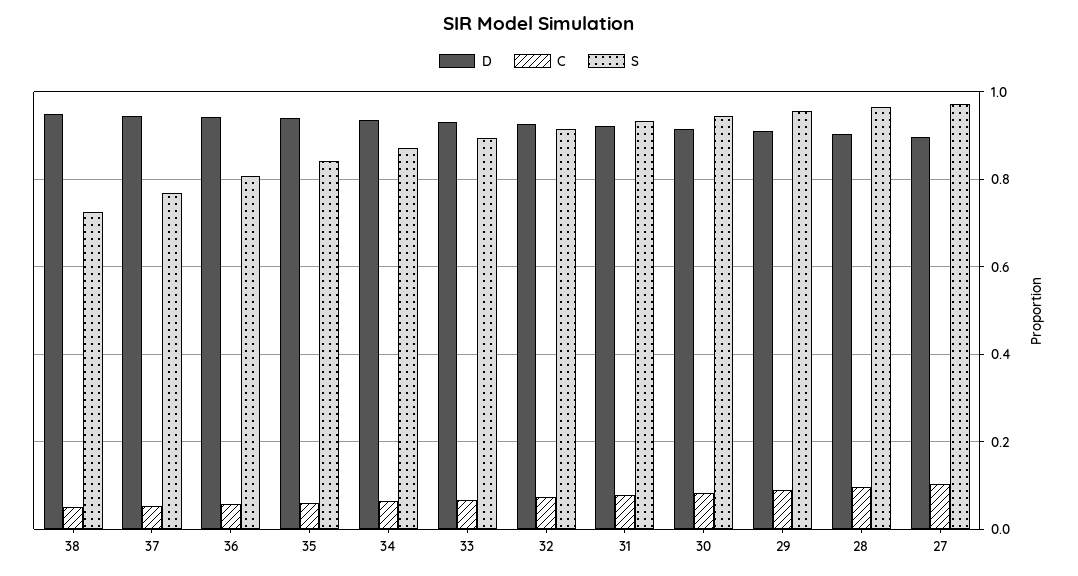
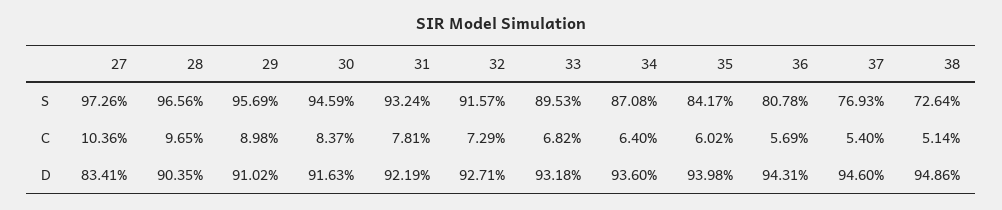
D, 27: 0.9 -> 0.8341

